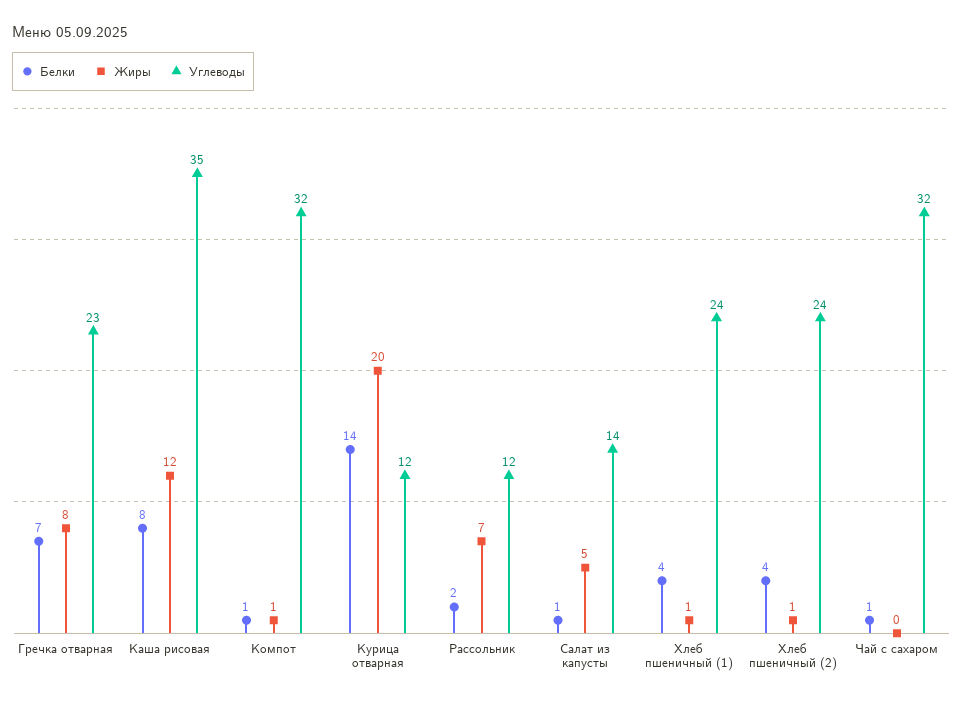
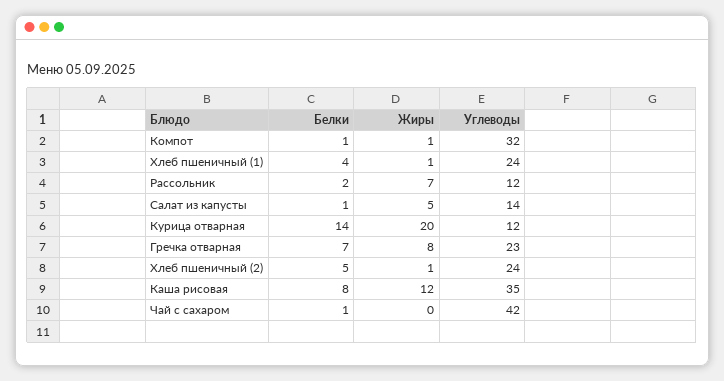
Белки, Хлеб пшеничный (2): 4 -> 5
Углеводы, Чай с сахаром: 32 -> 42

